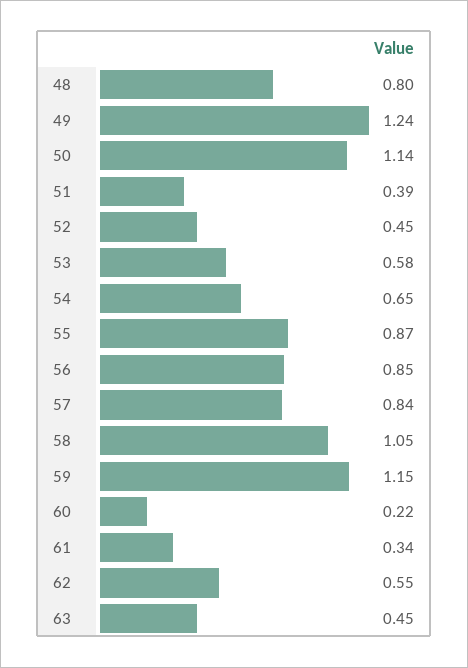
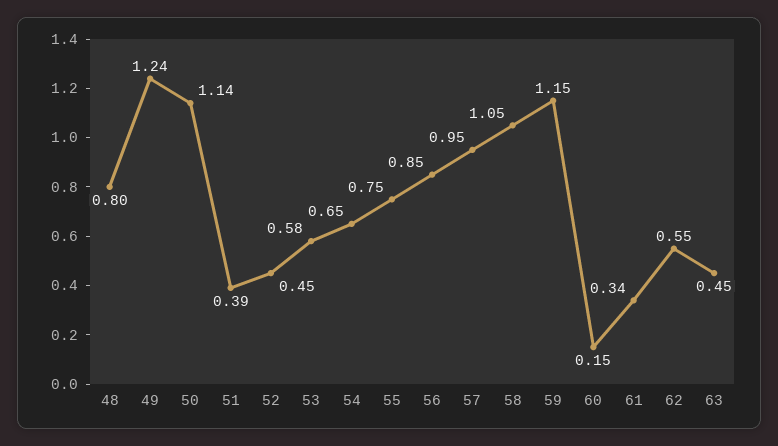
55: 0.87 -> 0.75
57: 0.84 -> 0.95
60: 0.22 -> 0.15

